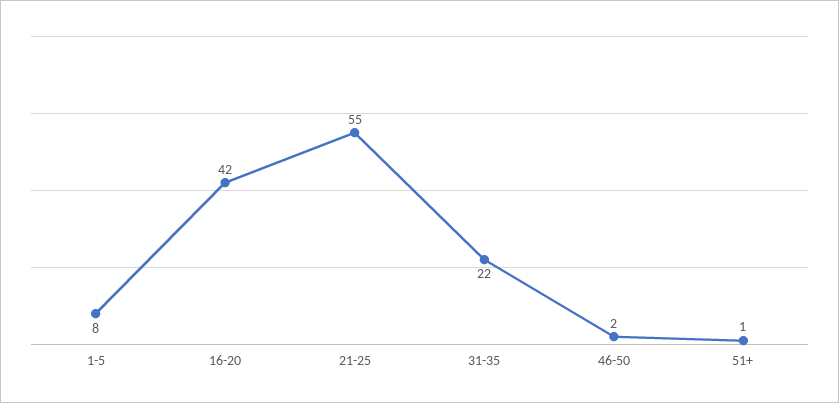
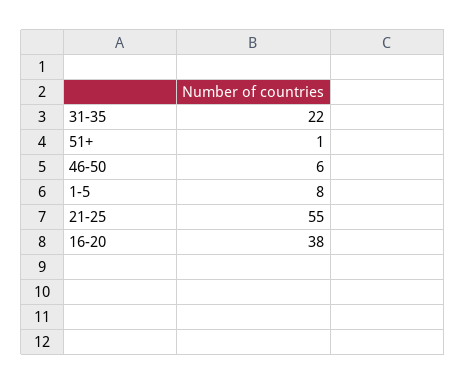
16-20: 42 -> 38
46-50: 2 -> 6

